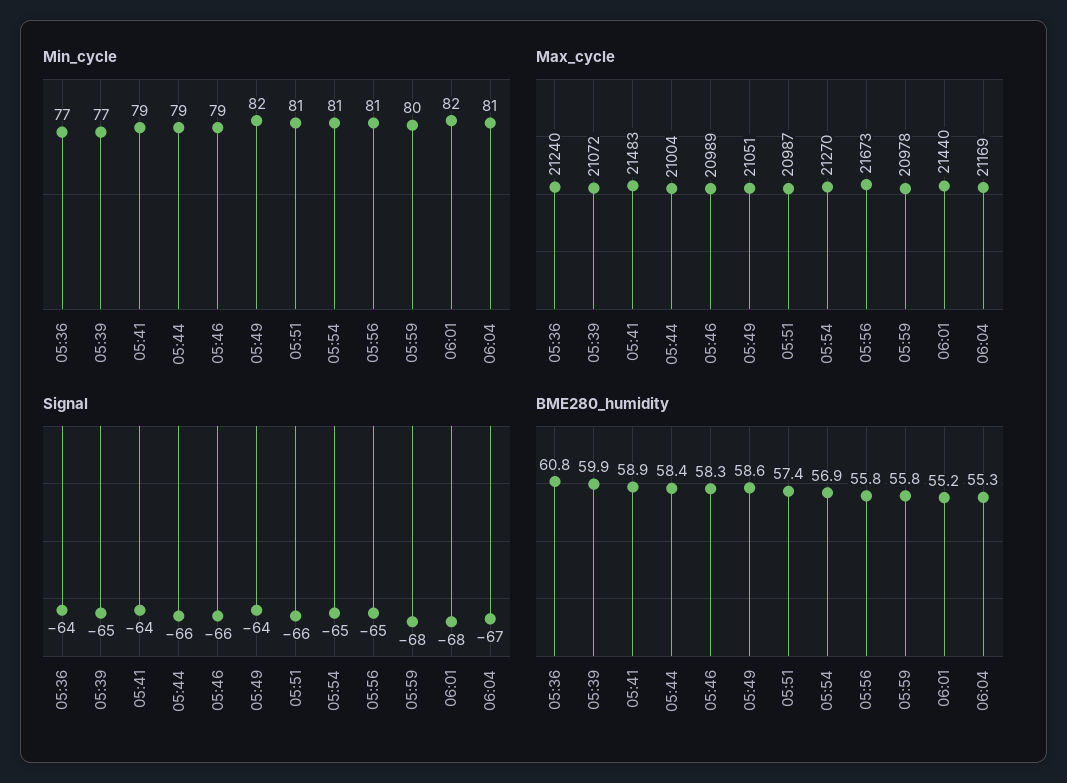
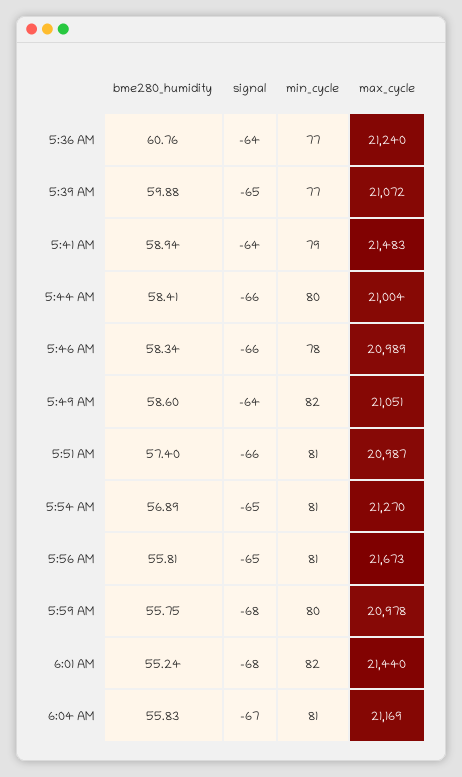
Min_cycle, 05:44: 79 -> 80
Min_cycle, 05:46: 79 -> 78
BME280_humidity, 06:04: 55.3 -> 55.83

